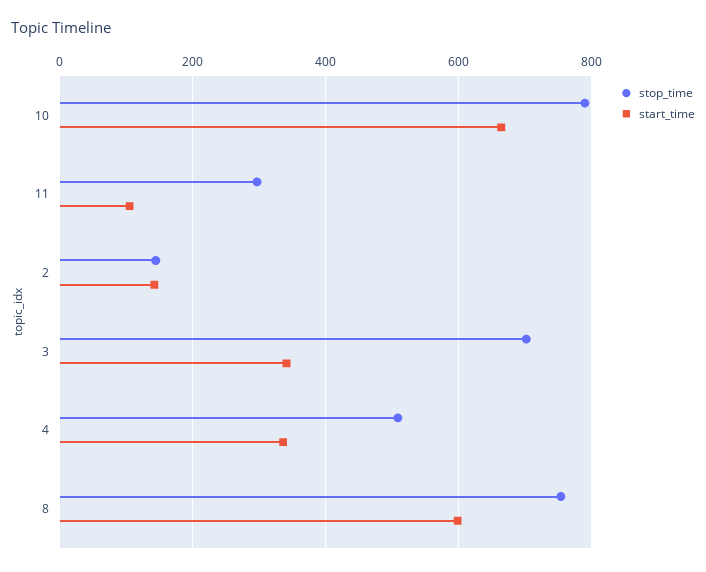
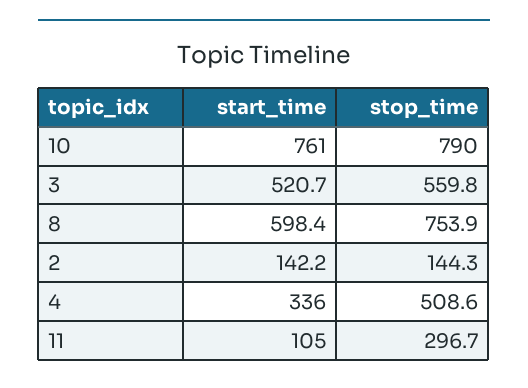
start_time, 10: 660 -> 761
stop_time, 3: 700 -> 559.8
start_time, 3: 340 -> 520.7

